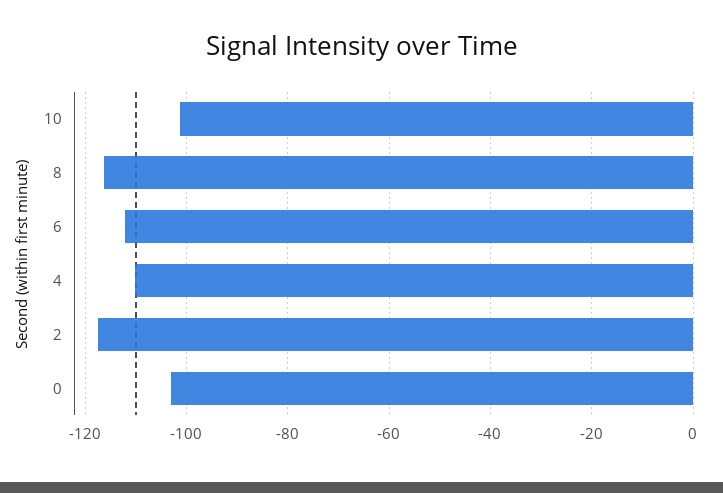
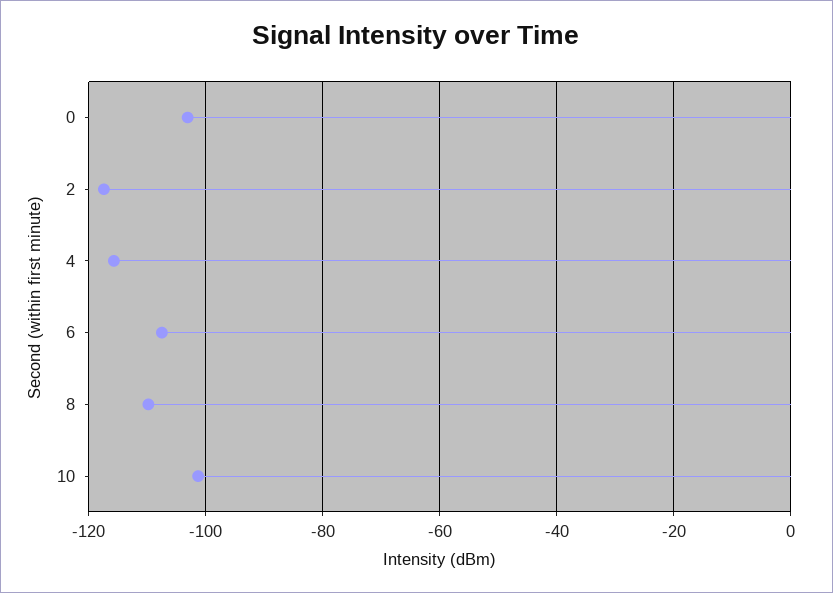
8: -116 -> -110
6: -112 -> -108
4: -110 -> -116

